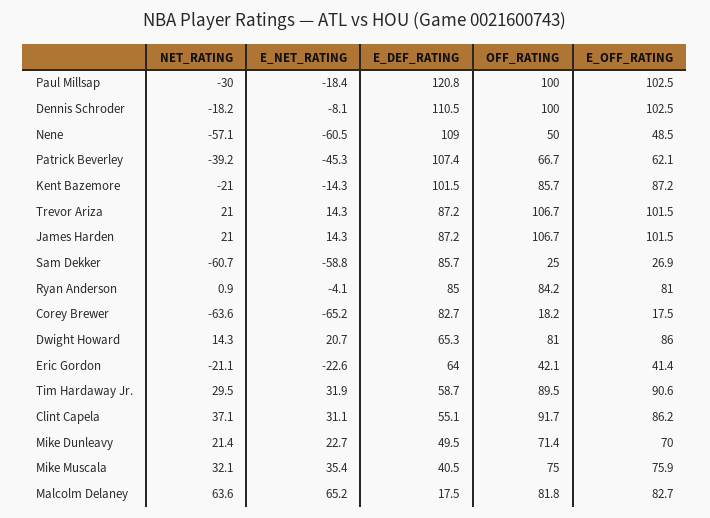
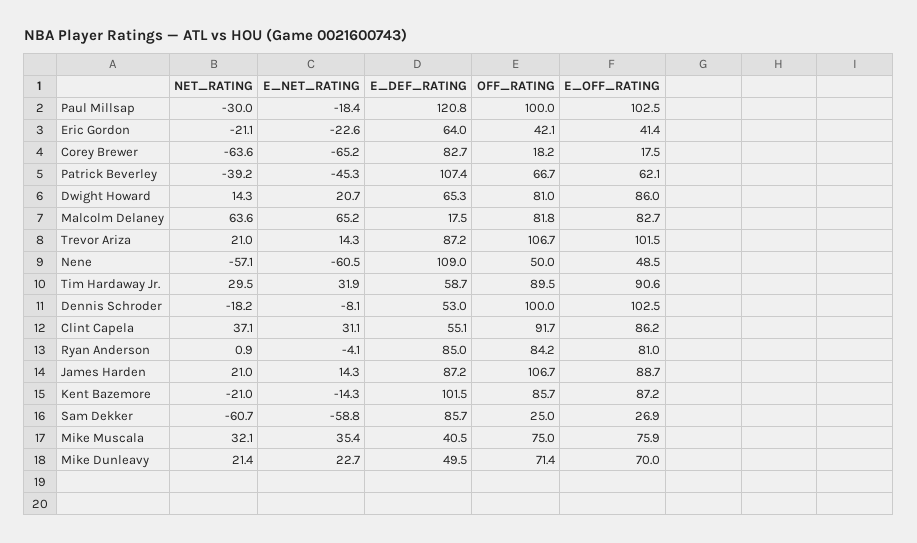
E_DEF_RATING, Dennis Schroder: 110.5 -> 53
E_OFF_RATING, James Harden: 101.5 -> 88.7

